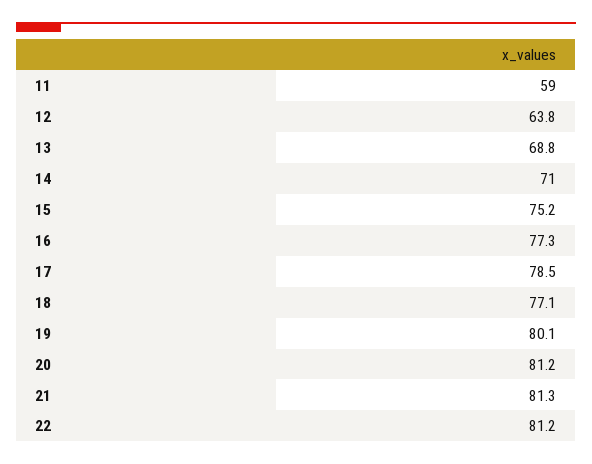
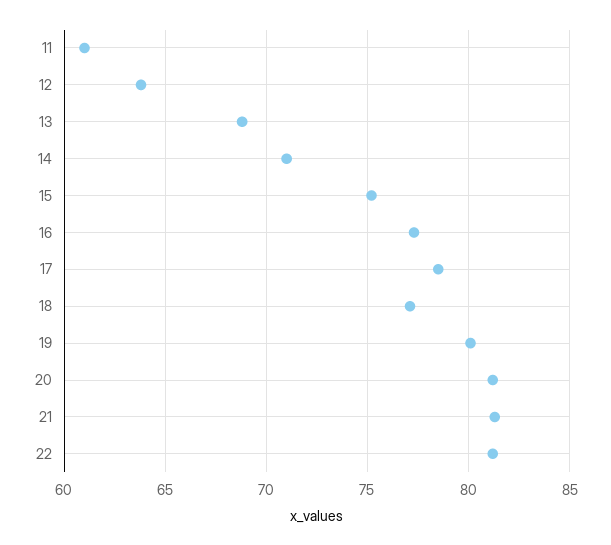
11: 59 -> 61

